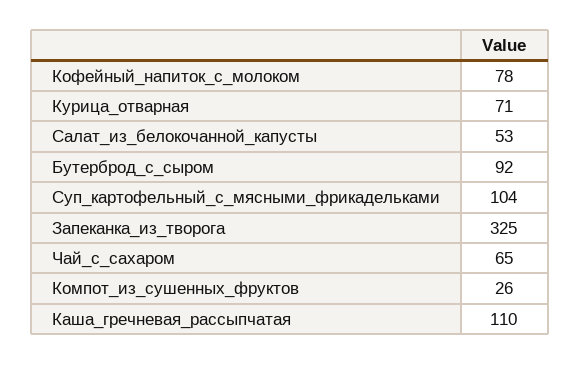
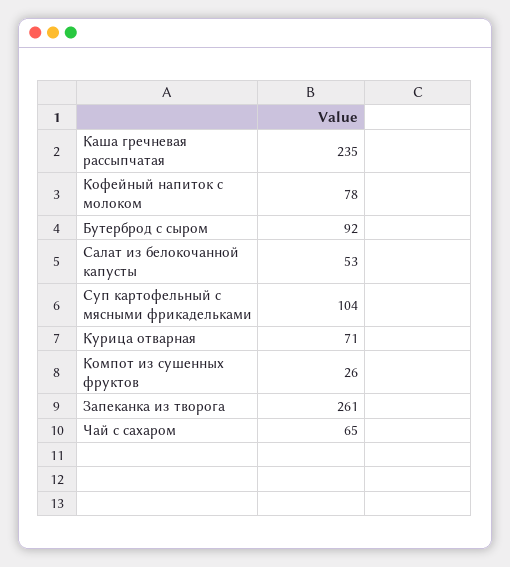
Запеканка_из_творога: 325 -> 261
Каша_гречневая_рассыпчатая: 110 -> 235

